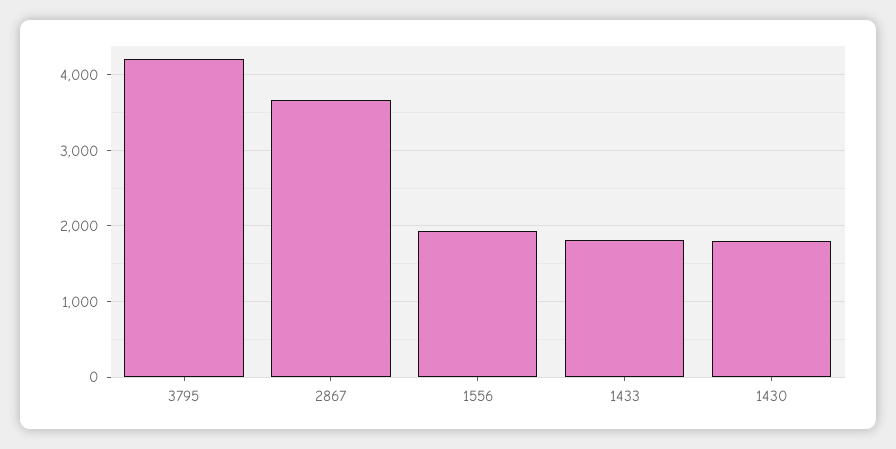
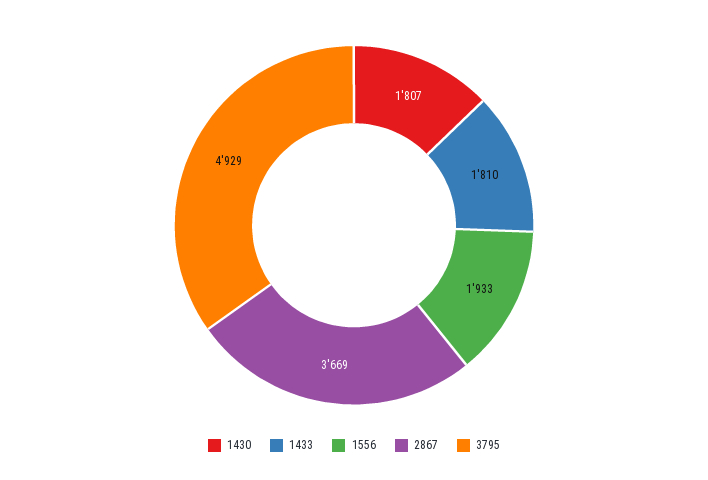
3795: 4200 -> 4929

